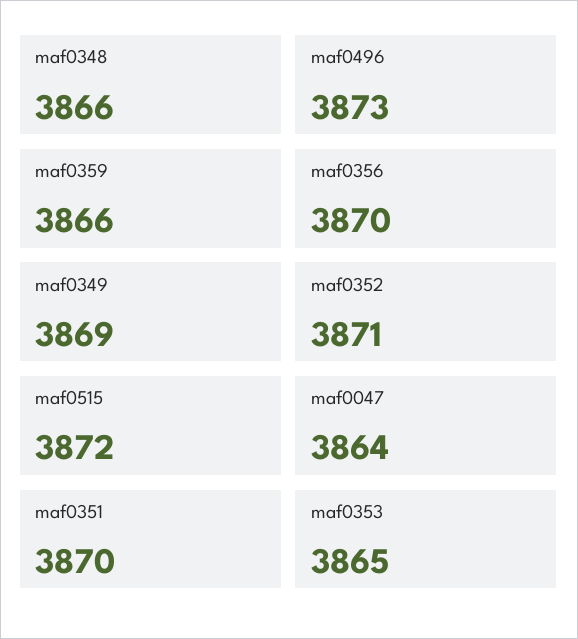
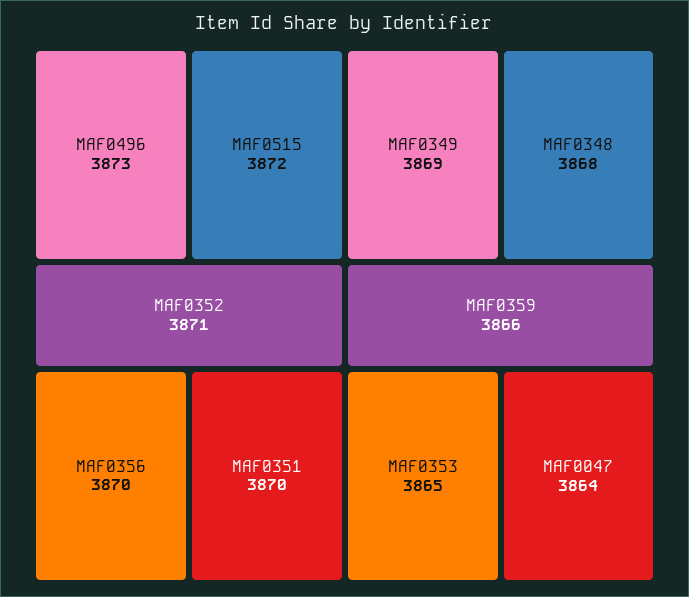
maf0348: 3866 -> 3868

